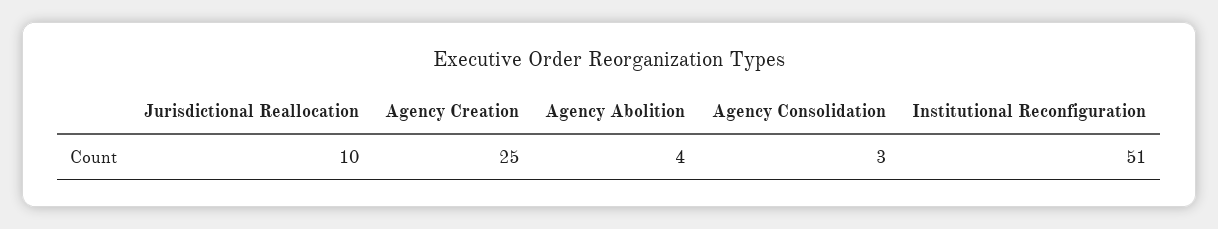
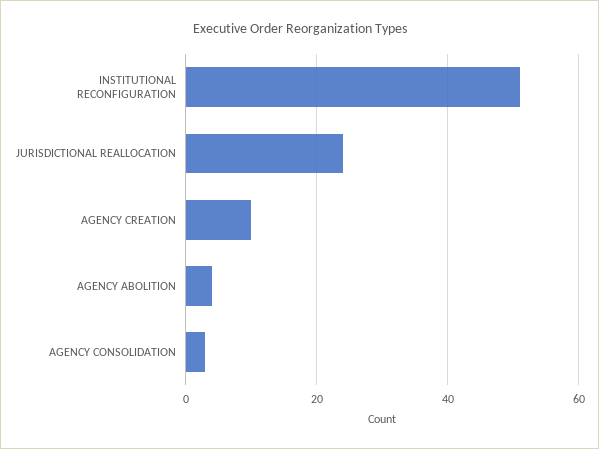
Jurisdictional Reallocation: 10 -> 25
Agency Creation: 25 -> 10

